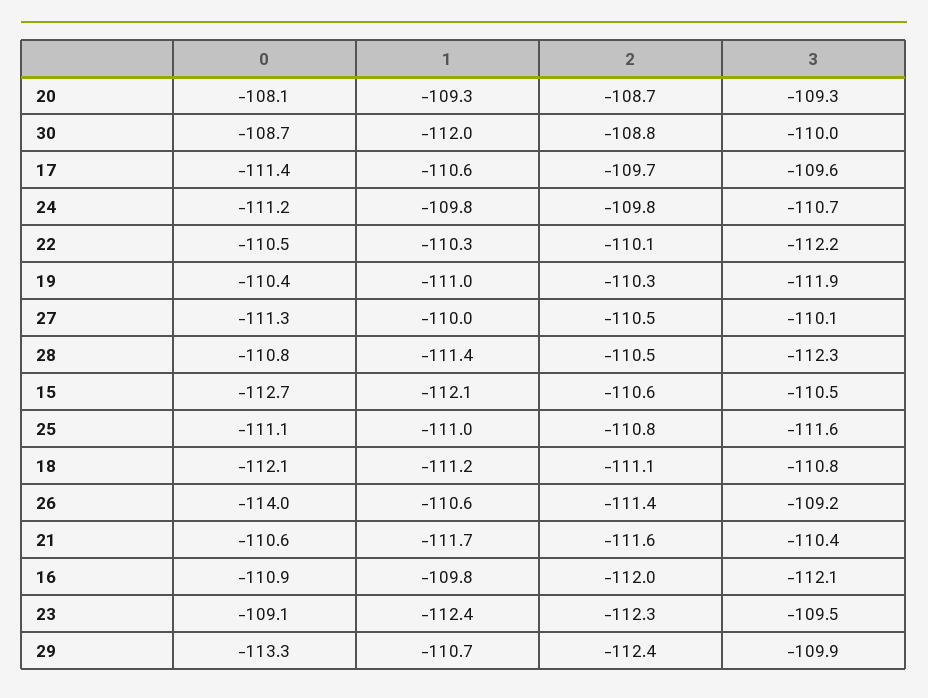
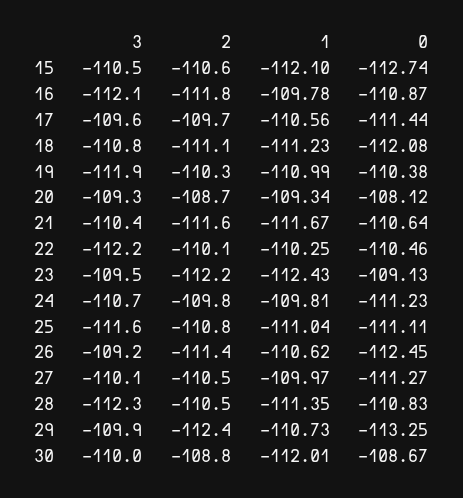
0, 26: -114 -> -112.45
2, 16: -112 -> -111.8
2, 23: -112.3 -> -112.2

